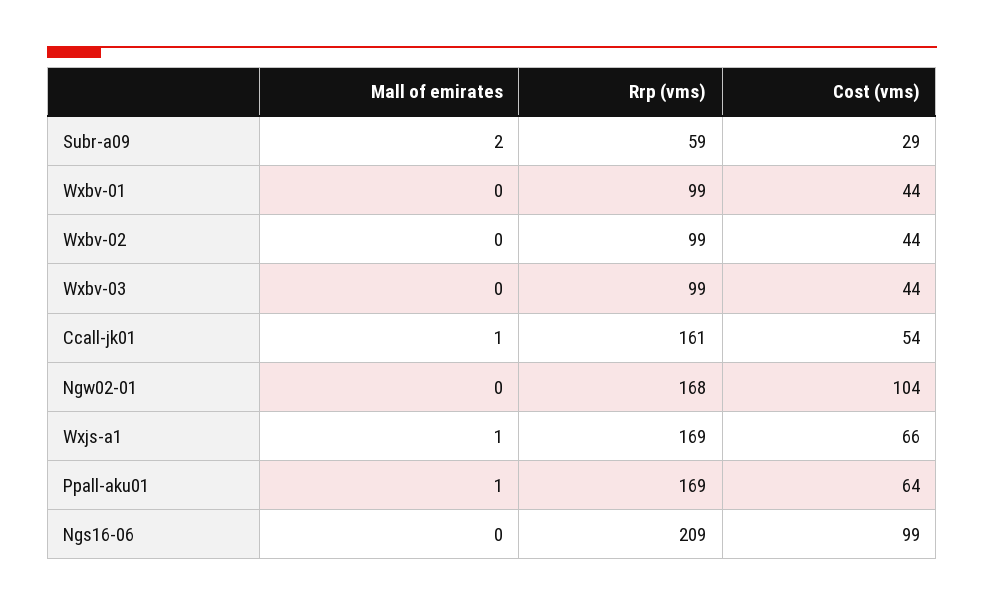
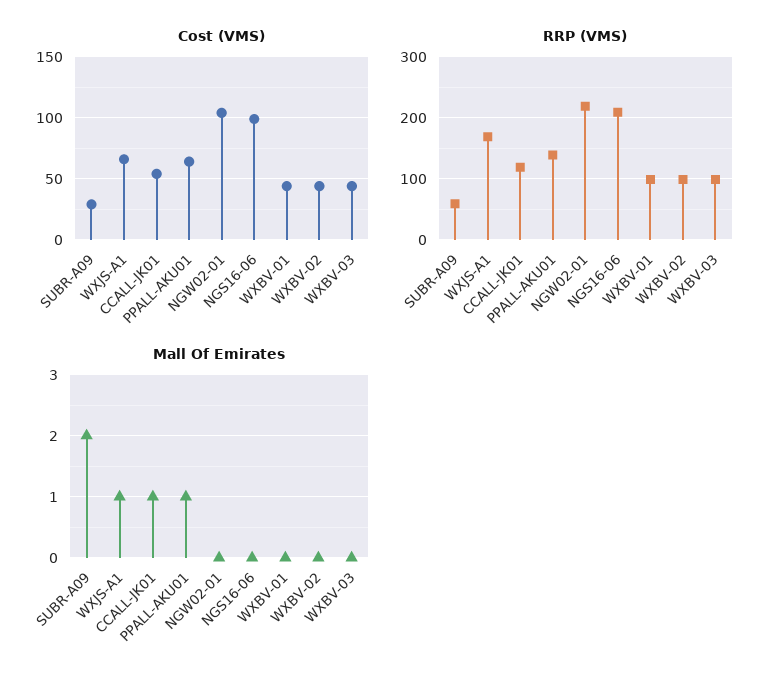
Rrp (vms), Ccall-jk01: 161 -> 120
Rrp (vms), Ngw02-01: 168 -> 220
Rrp (vms), Ppall-aku01: 169 -> 140

